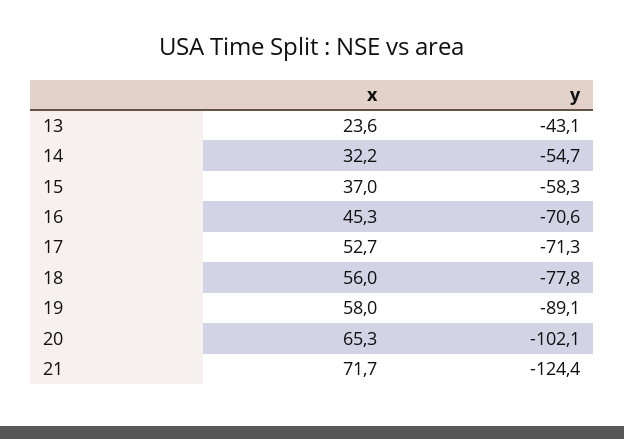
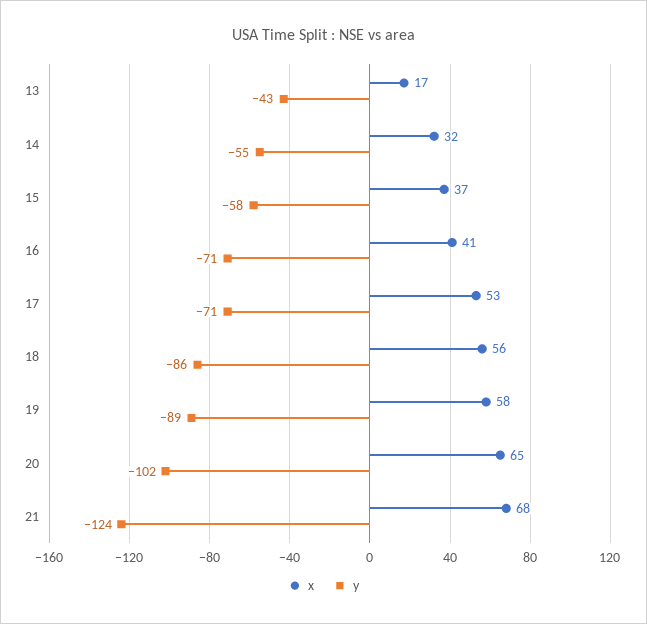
x, 13: 23.6 -> 17
x, 16: 45.3 -> 41
y, 18: -77.8 -> -86
x, 21: 71.7 -> 68

